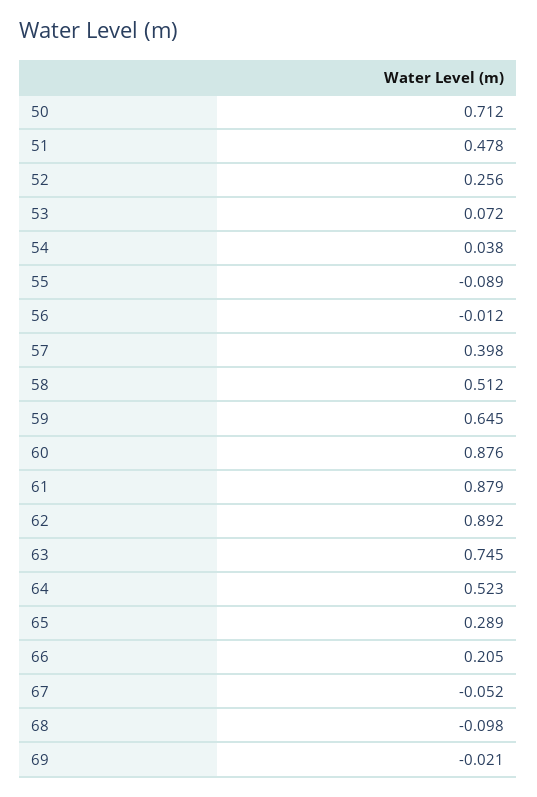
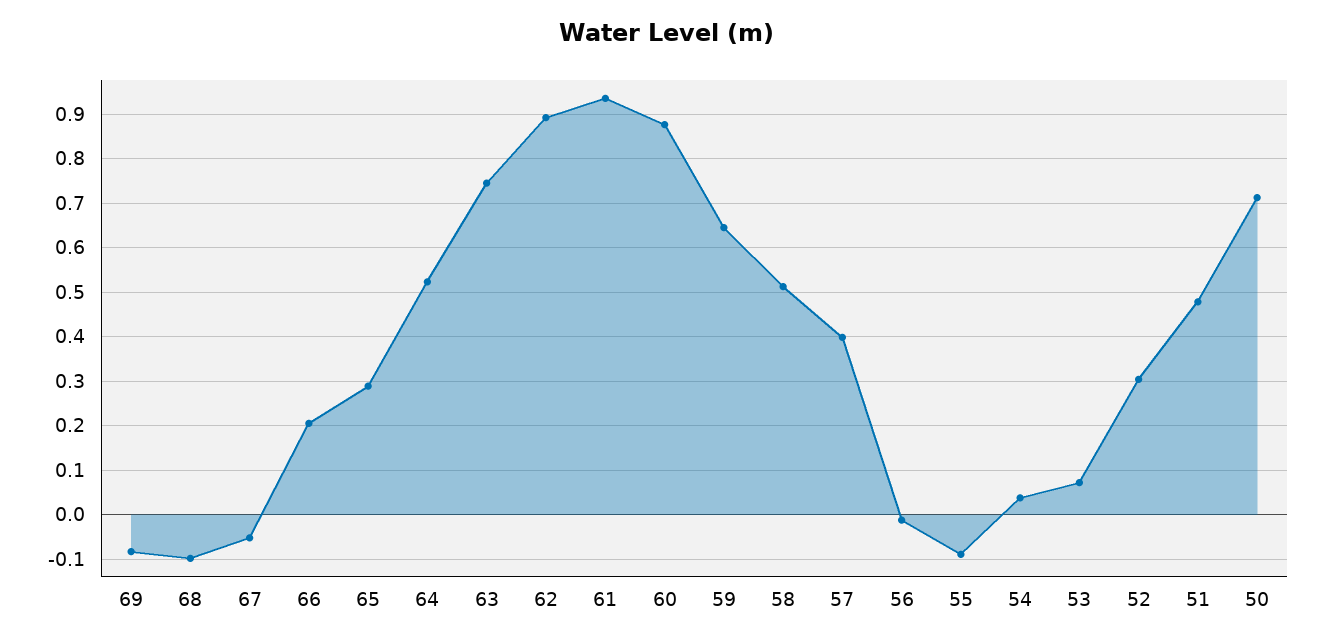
52: 0.256 -> 0.3
61: 0.879 -> 0.94
69: -0.021 -> -0.08

